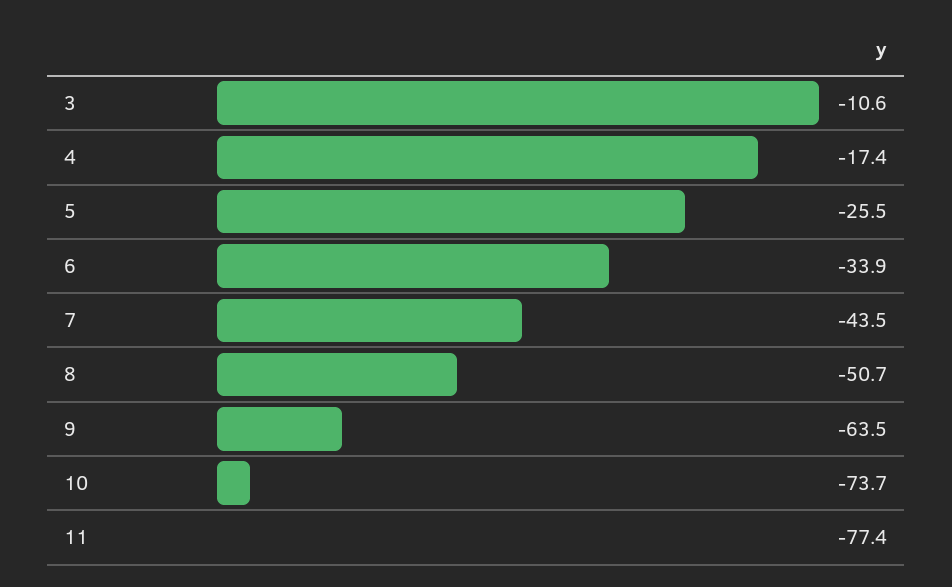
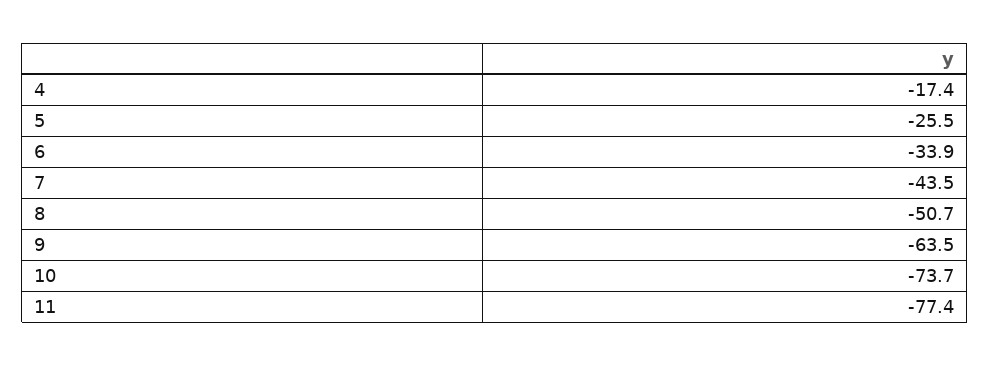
3: -10.6 -> none

